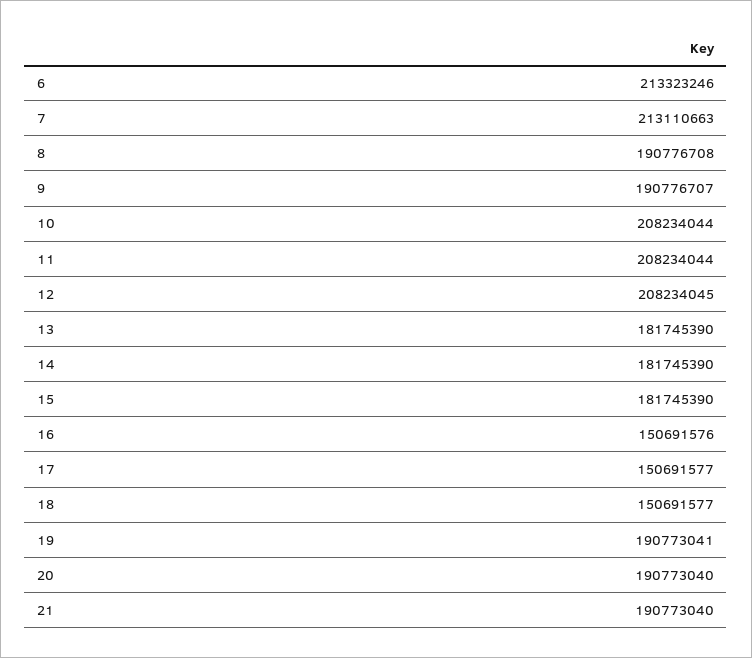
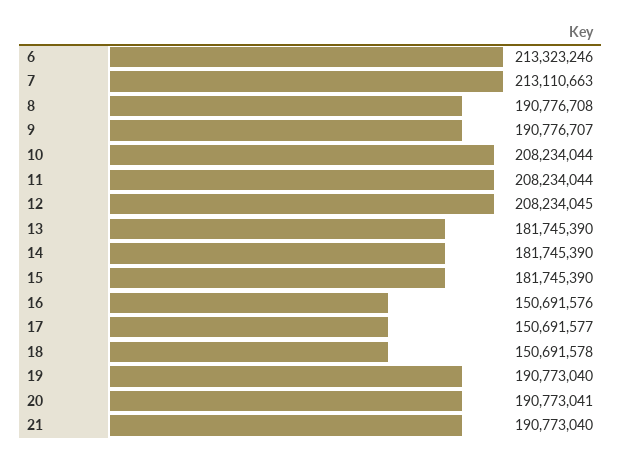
18: 150691577 -> 150691578
19: 190773041 -> 190773040
20: 190773040 -> 190773041

